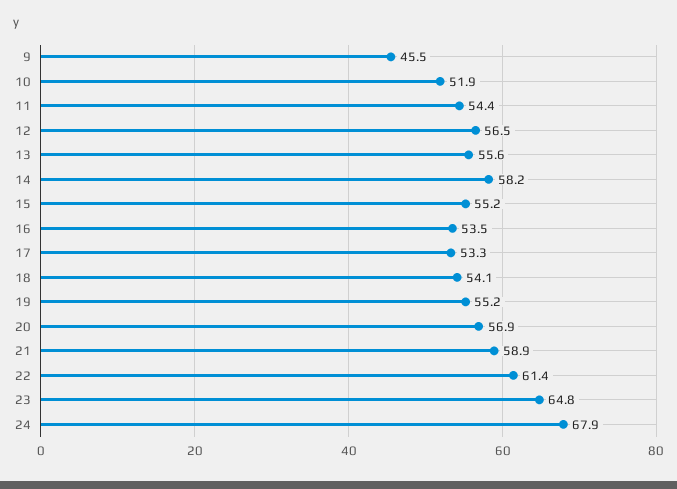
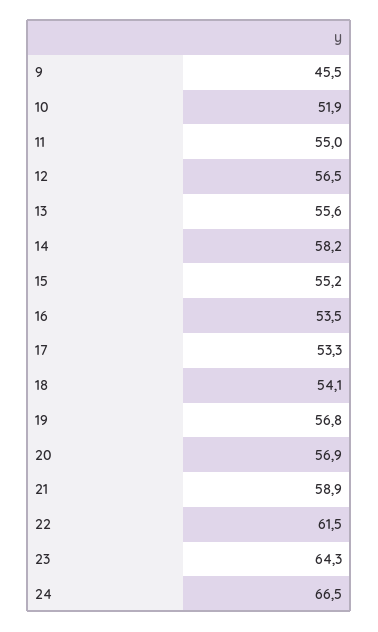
11: 54.4 -> 55
19: 55.2 -> 56.8
22: 61.4 -> 61.5
23: 64.8 -> 64.3
24: 67.9 -> 66.5

